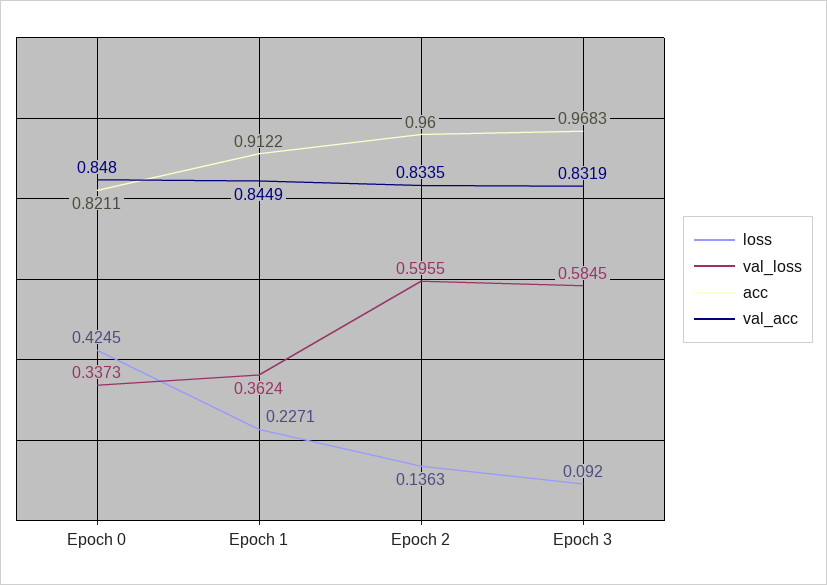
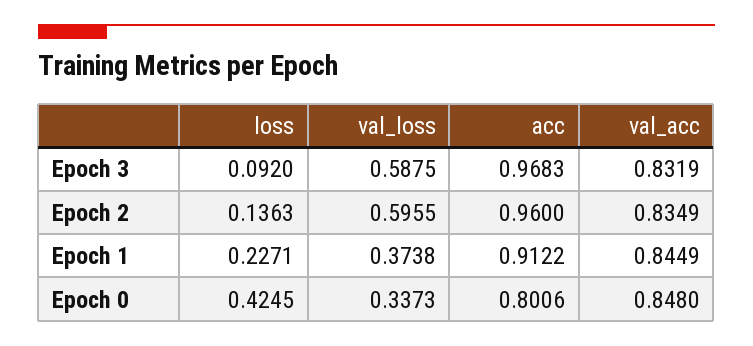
acc, Epoch 0: 0.8211 -> 0.8006
val_loss, Epoch 1: 0.3624 -> 0.3738
val_acc, Epoch 2: 0.8335 -> 0.8349
val_loss, Epoch 3: 0.5845 -> 0.5875

